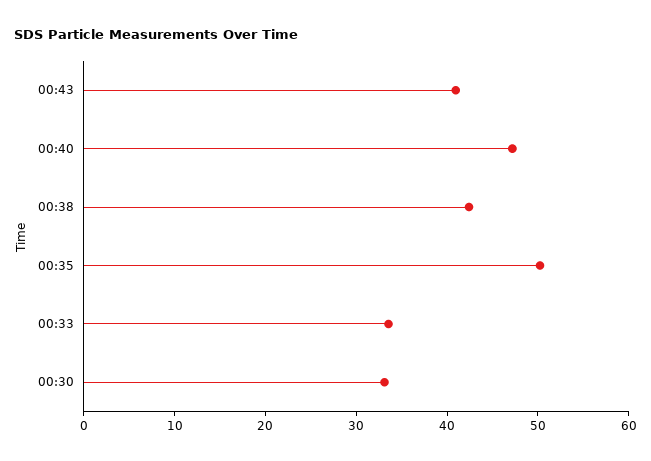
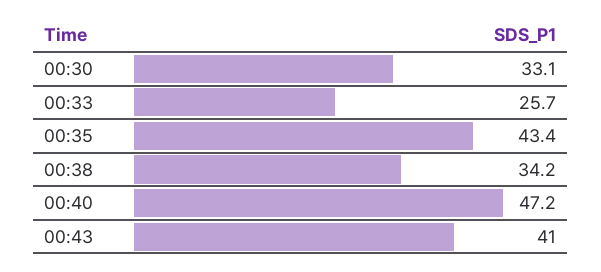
00:38: 42 -> 34.2
00:35: 50 -> 43.4
00:33: 34 -> 25.7

